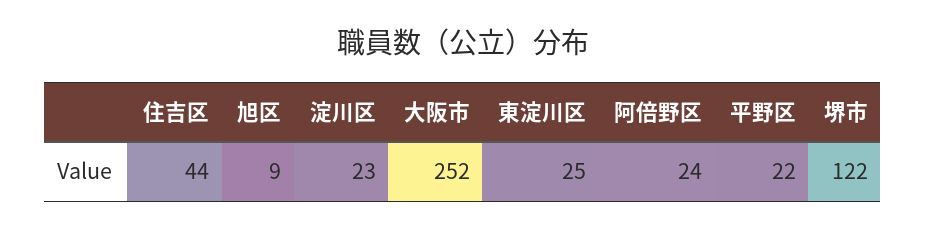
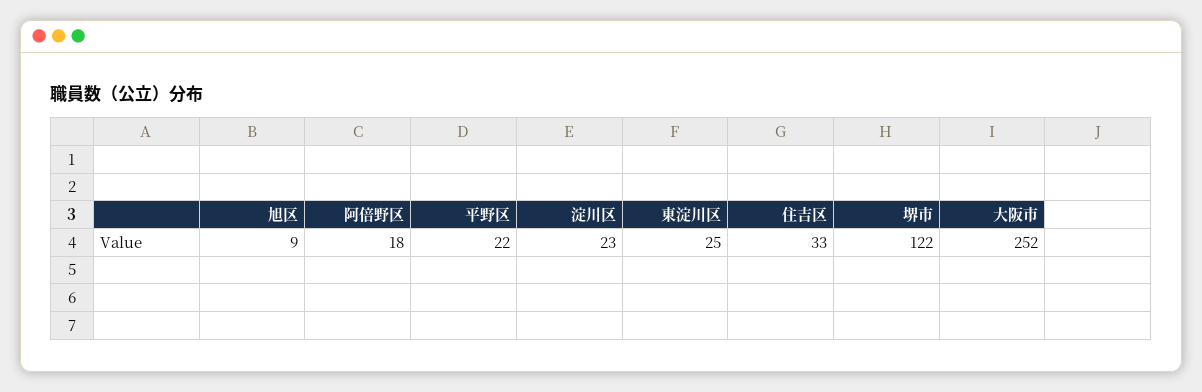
住吉区: 44 -> 33
阿倍野区: 24 -> 18

